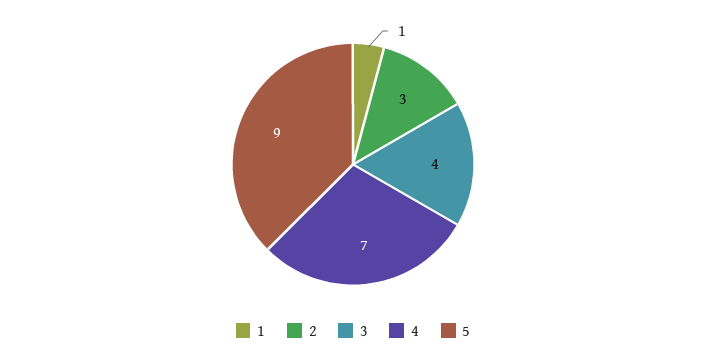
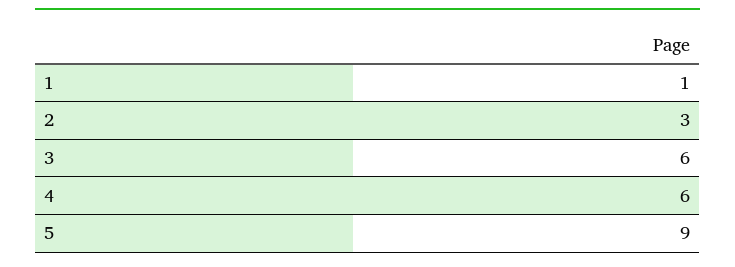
3: 4 -> 6
4: 7 -> 6

